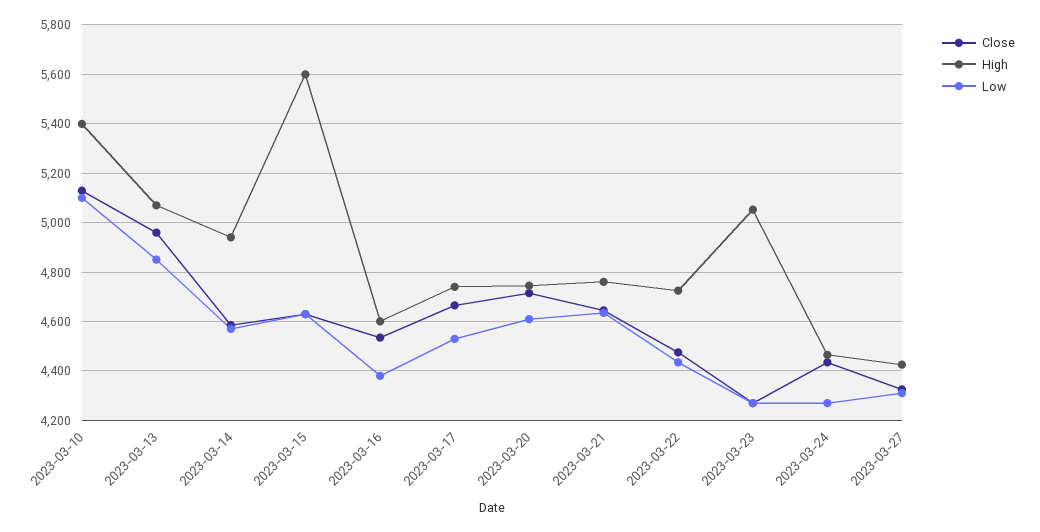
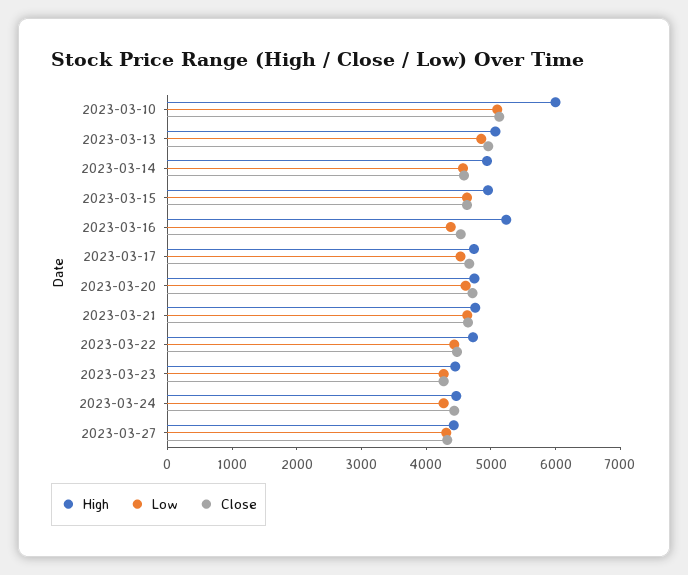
High, 2023-03-10: 5400 -> 6000
High, 2023-03-15: 5600 -> 5000
High, 2023-03-16: 4600 -> 5200
High, 2023-03-23: 5050 -> 4400

